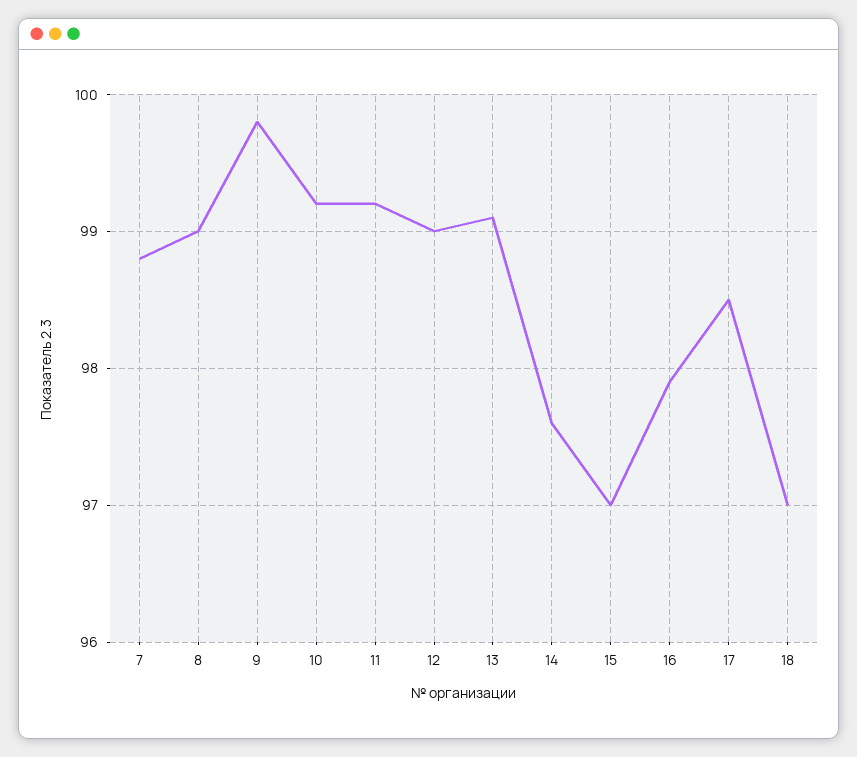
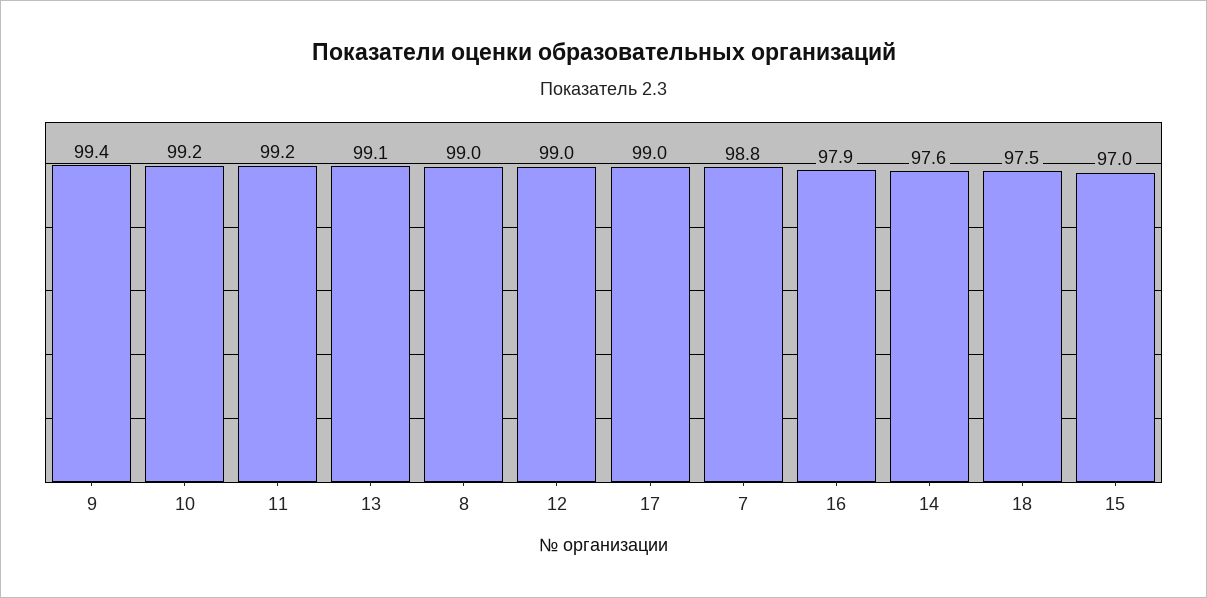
9: 99.8 -> 99.4
17: 98.5 -> 99
18: 97 -> 97.5

